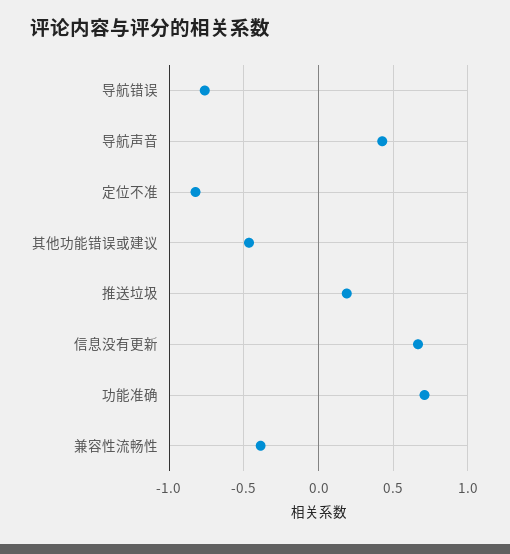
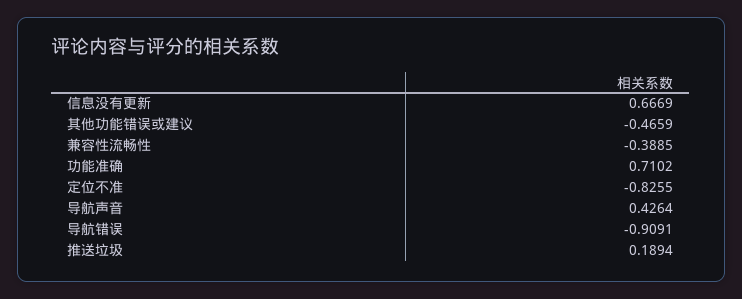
导航错误: -0.75 -> -0.9091

